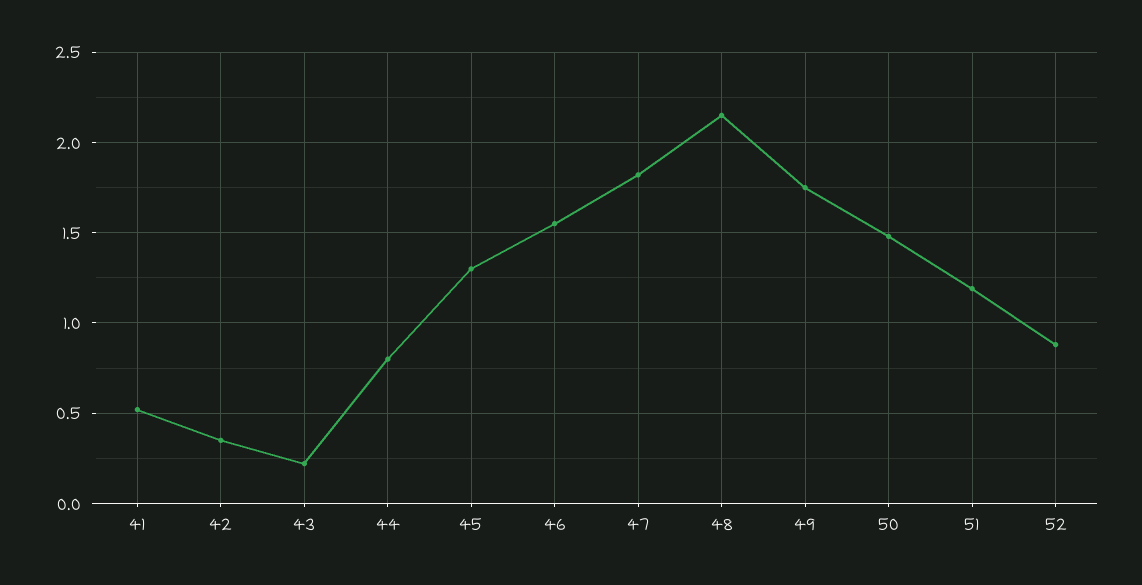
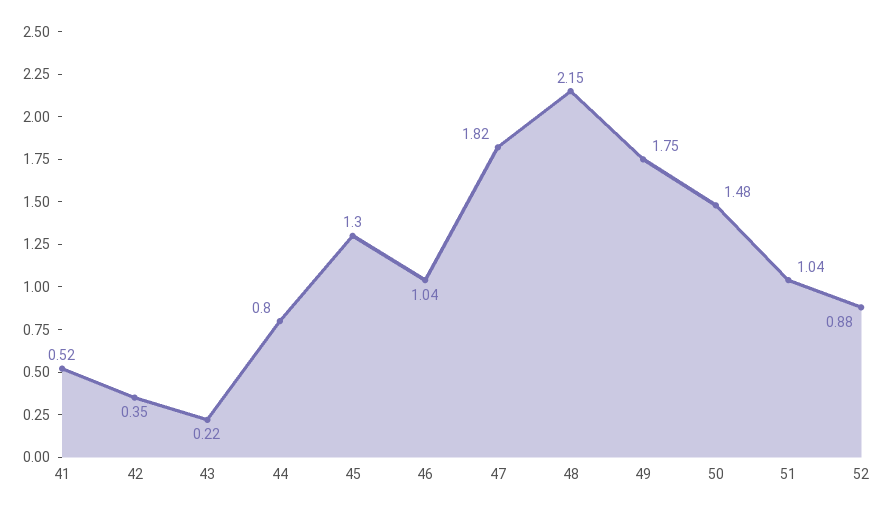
46: 1.55 -> 1.04
51: 1.2 -> 1.04

